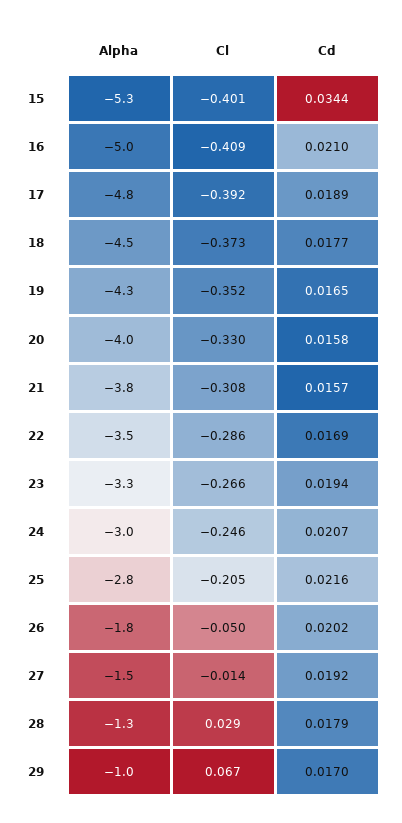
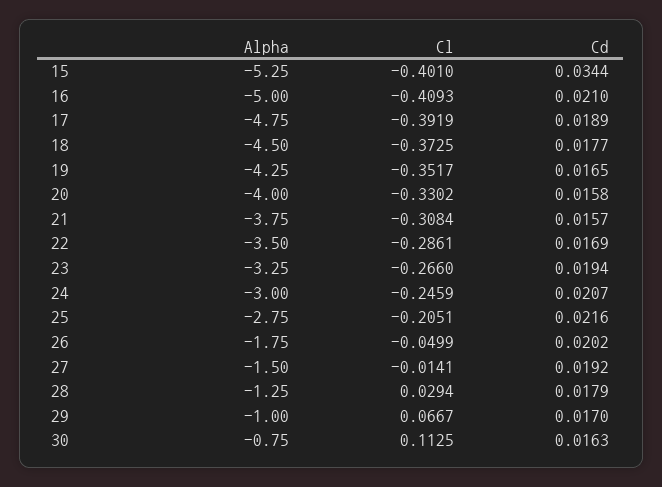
Alpha, 30: none -> -0.75
Cl, 30: none -> 0.1125
Cd, 30: none -> 0.0163

